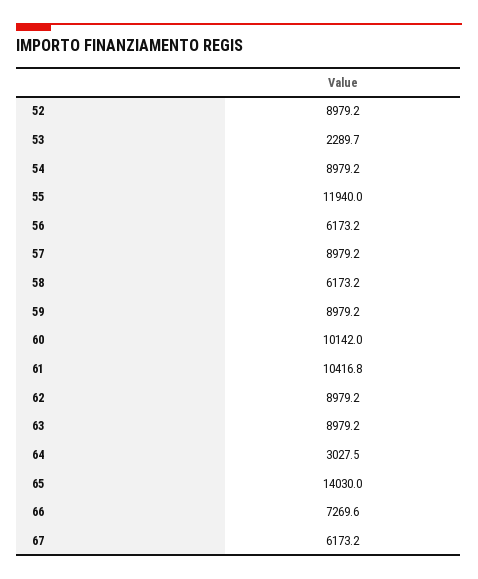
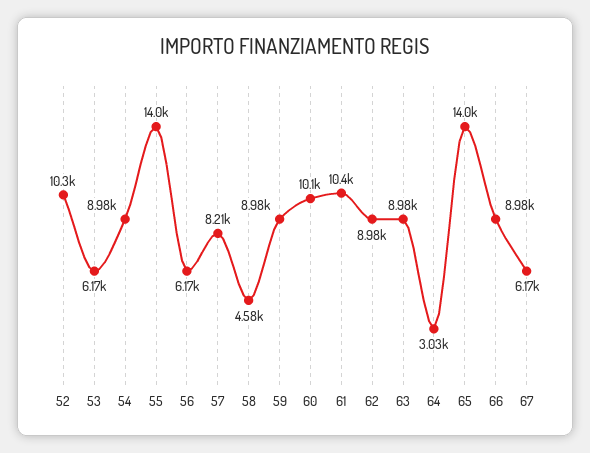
52: 8979.2 -> 10300
53: 2289.7 -> 6170
55: 11940 -> 14000
57: 8979.2 -> 8210
58: 6173.2 -> 4580
66: 7269.6 -> 8980

